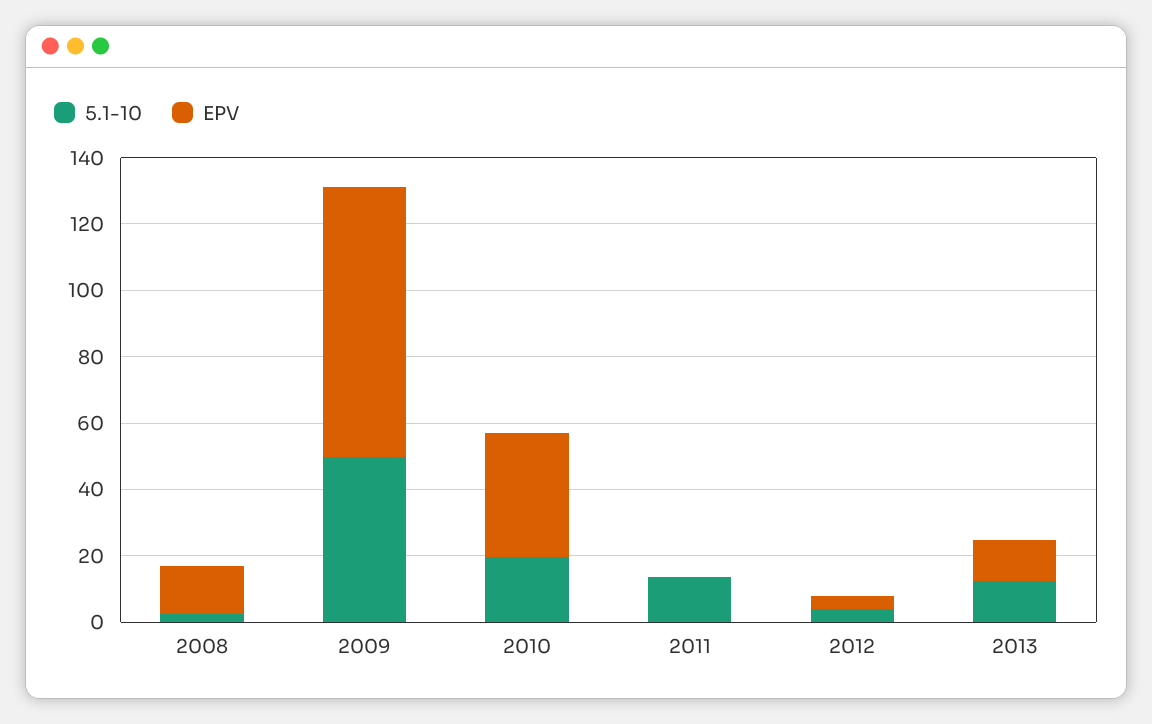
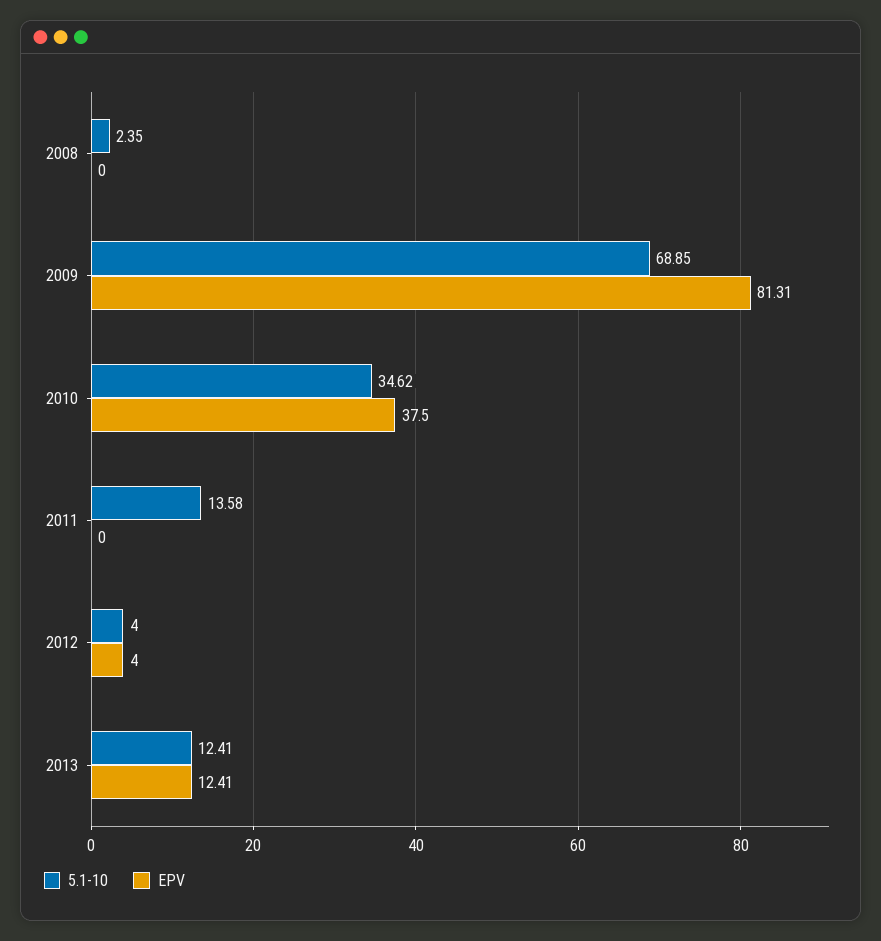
EPV, 2008: 15 -> 0
5.1-10, 2009: 50 -> 68.85
5.1-10, 2010: 20 -> 34.62

